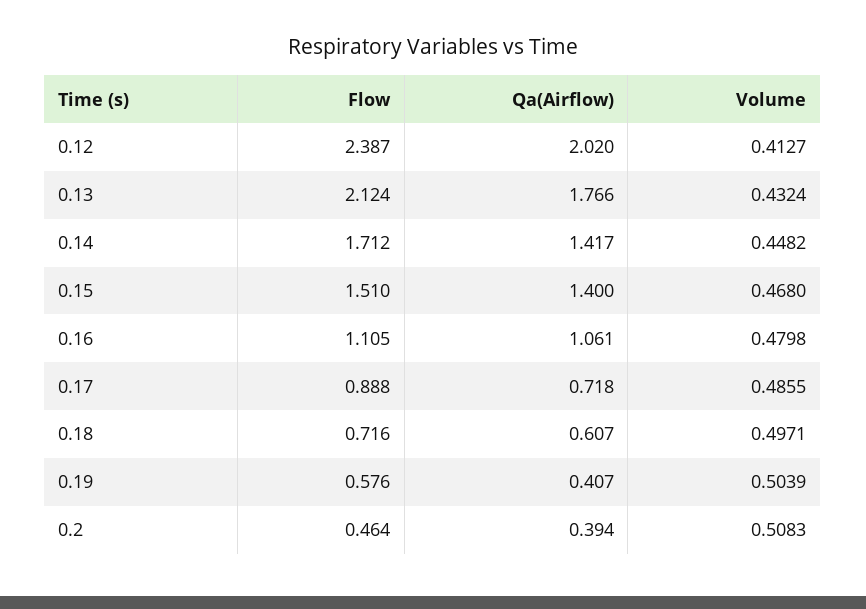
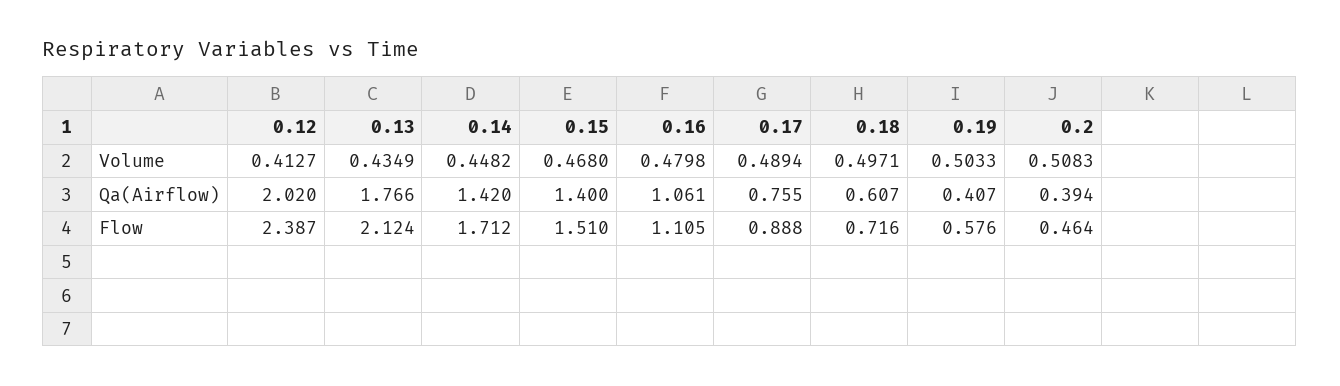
Volume, 0.13: 0.4324 -> 0.4349
Qa(Airflow), 0.14: 1.417 -> 1.42
Qa(Airflow), 0.17: 0.718 -> 0.755
Volume, 0.17: 0.4855 -> 0.4894
Volume, 0.19: 0.5039 -> 0.5033

